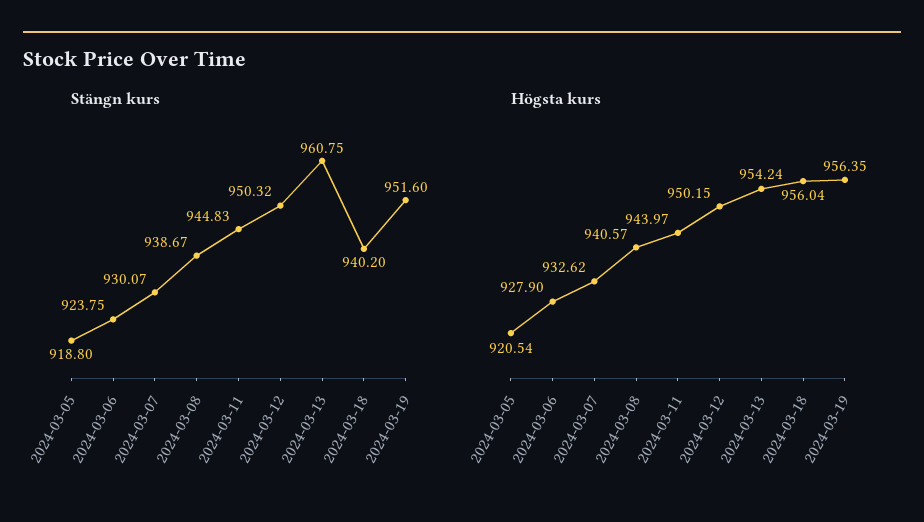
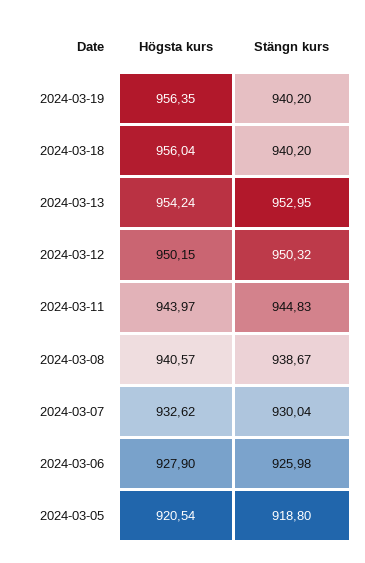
Stängn kurs, 2024-03-06: 923.75 -> 925.98
Stängn kurs, 2024-03-07: 930.07 -> 930.04
Stängn kurs, 2024-03-13: 960.75 -> 952.95
Stängn kurs, 2024-03-19: 951.6 -> 940.2

